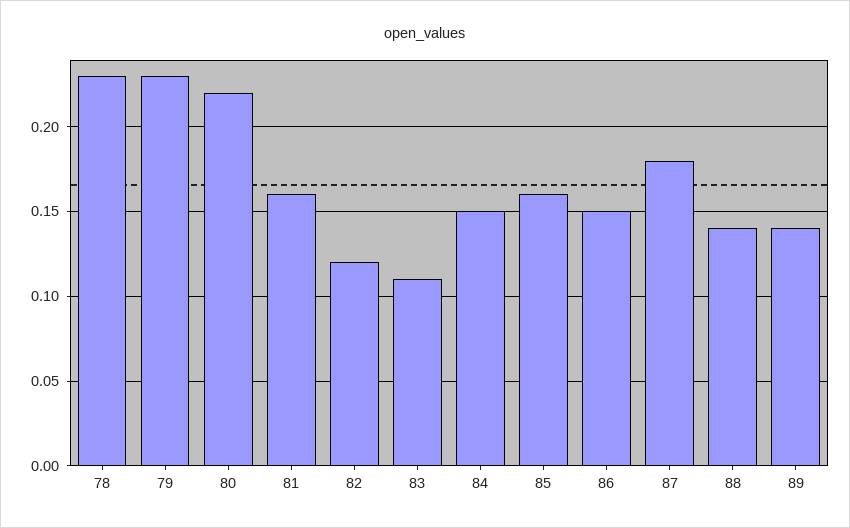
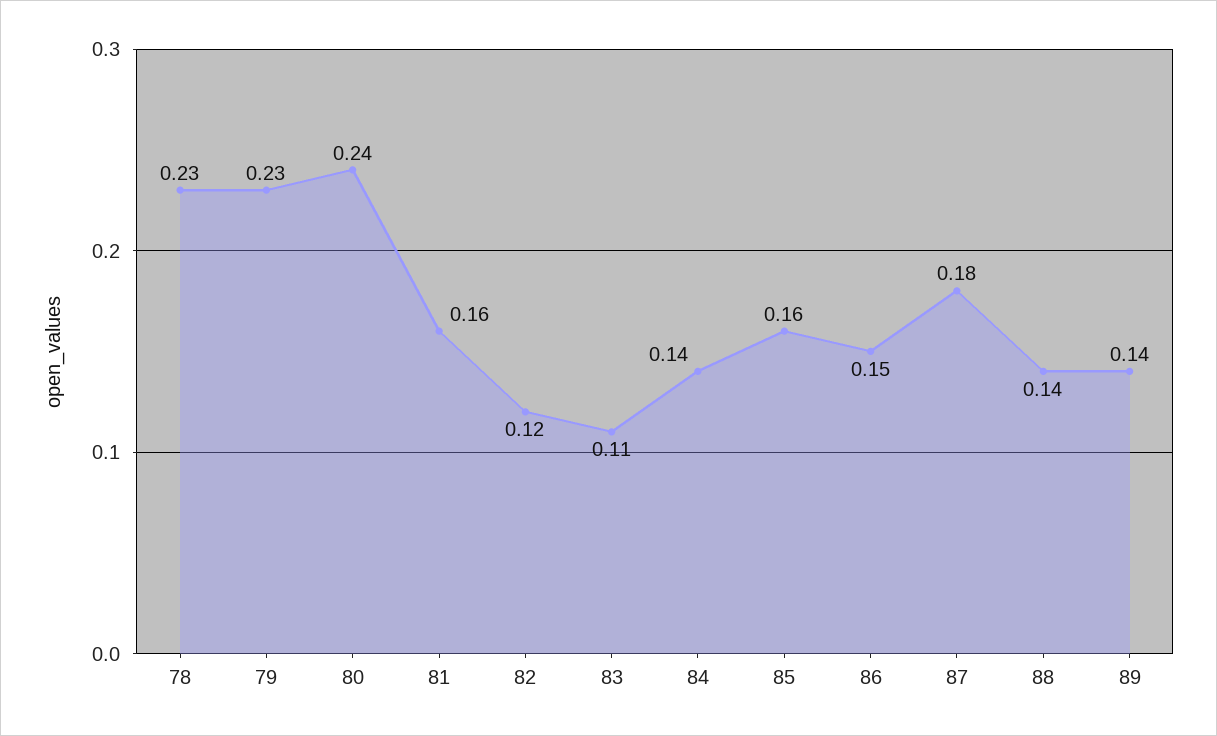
80: 0.22 -> 0.24
84: 0.15 -> 0.14

